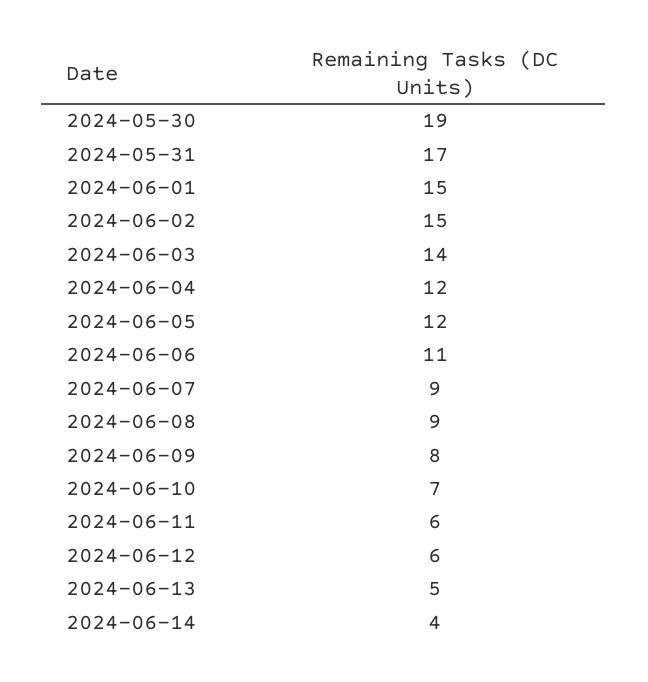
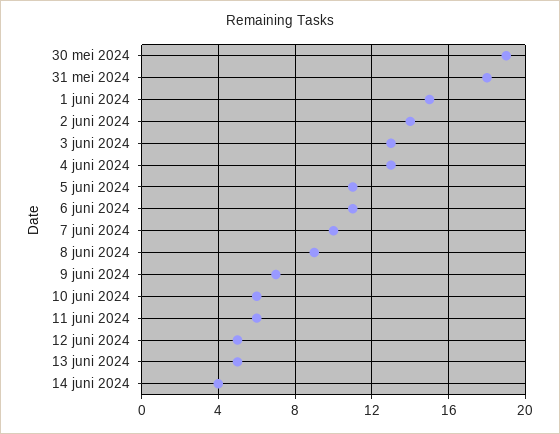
2024-05-31: 17 -> 18
2024-06-02: 15 -> 14
2024-06-03: 14 -> 13
2024-06-04: 12 -> 13
2024-06-05: 12 -> 11
2024-06-07: 9 -> 10
2024-06-09: 8 -> 7
2024-06-10: 7 -> 6
2024-06-12: 6 -> 5

